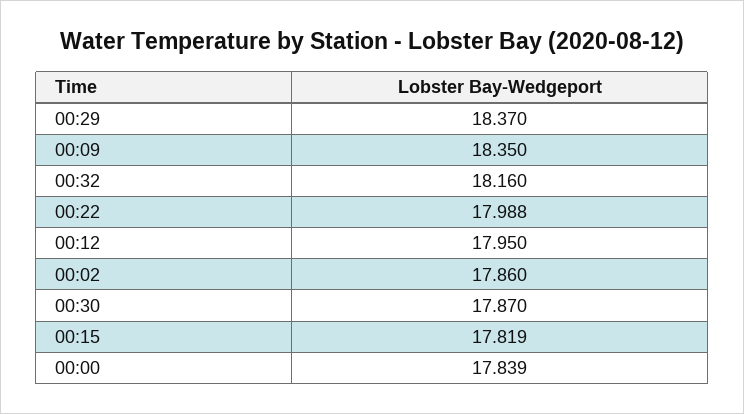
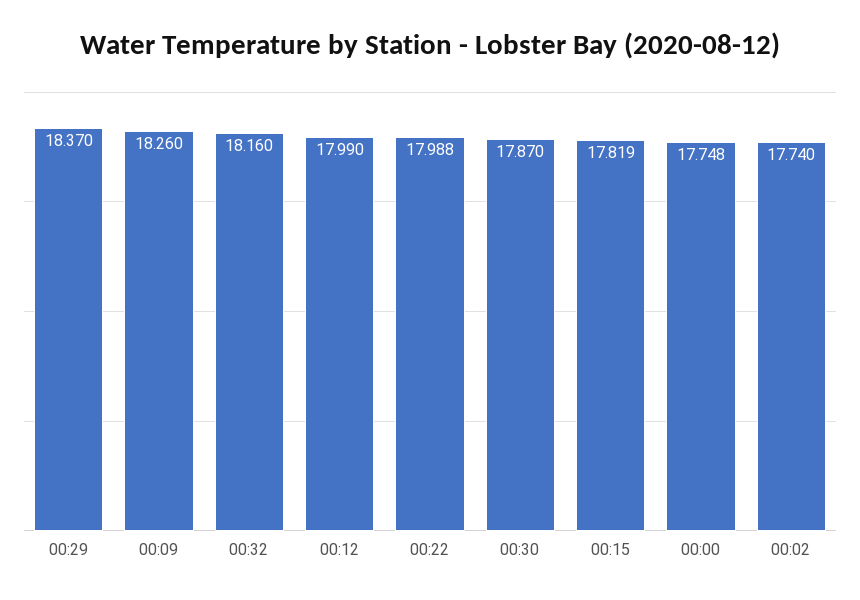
00:09: 18.35 -> 18.26
00:12: 17.95 -> 17.99
00:02: 17.86 -> 17.74
00:00: 17.839 -> 17.748

